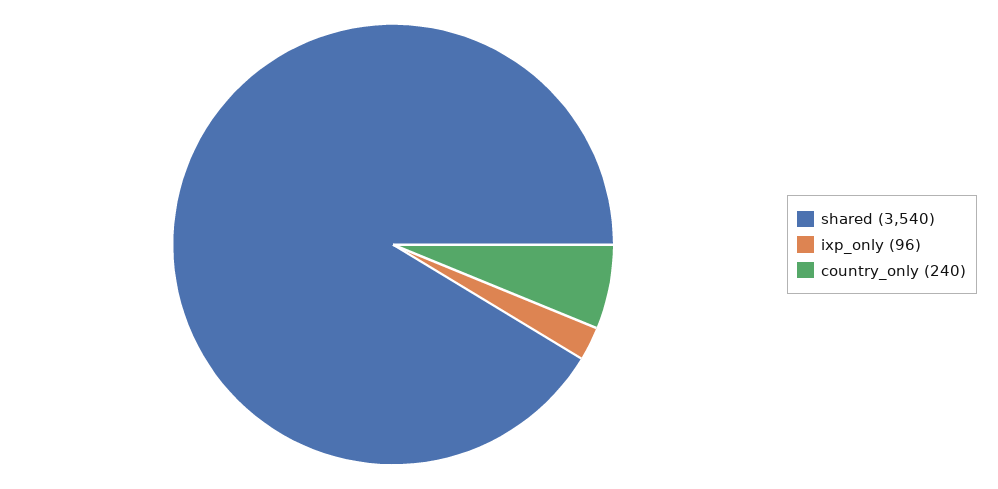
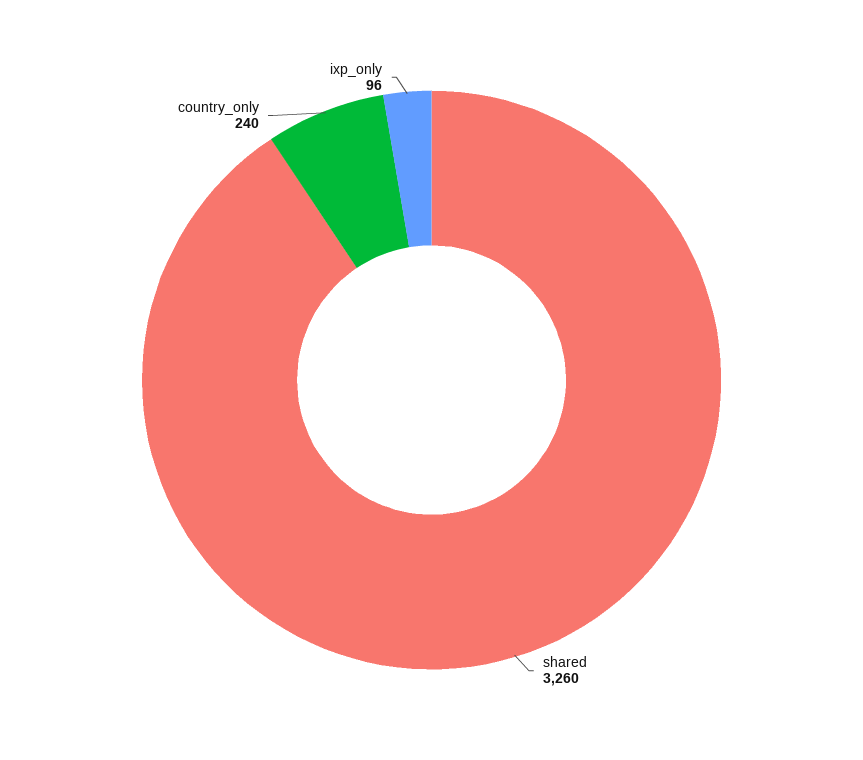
shared: 3540 -> 3260

